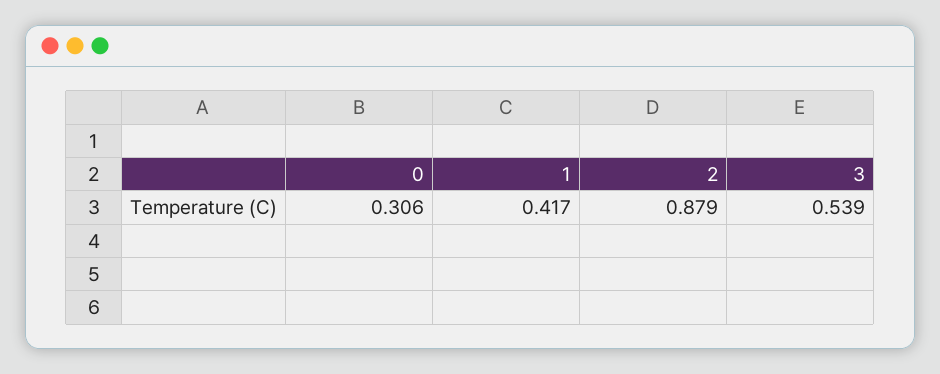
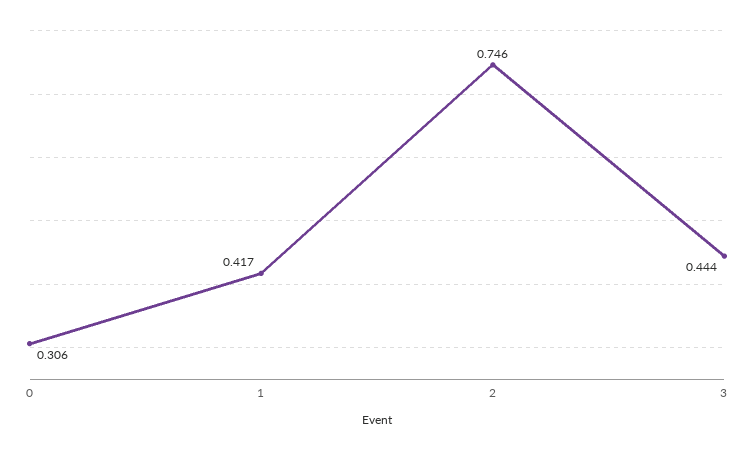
2: 0.879 -> 0.746
3: 0.539 -> 0.444

